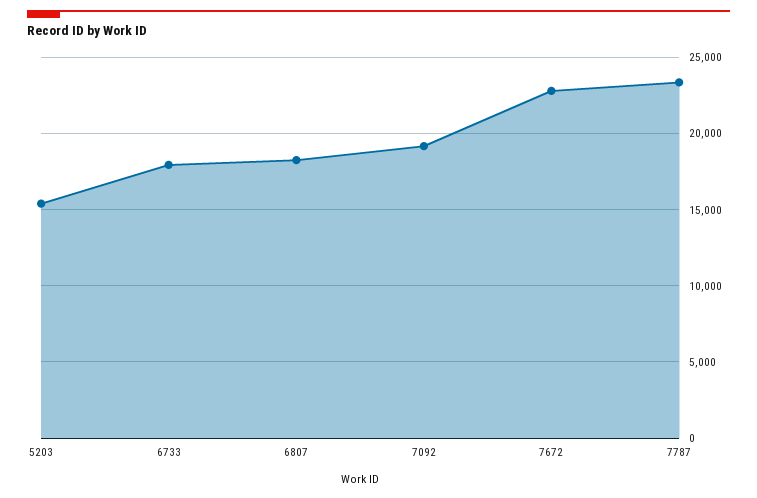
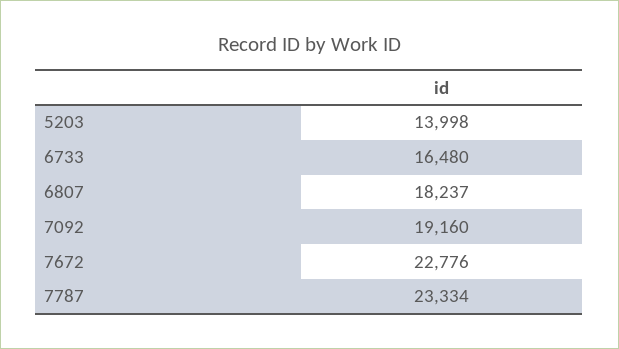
5203: 15500 -> 13998
6733: 18000 -> 16480

